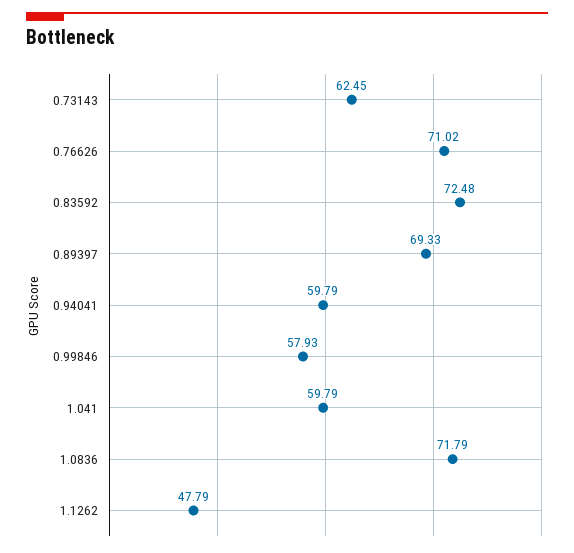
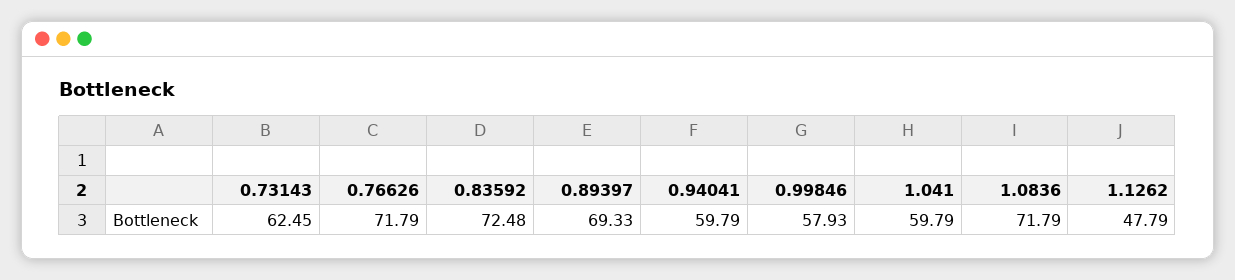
0.76626: 71.02 -> 71.79

